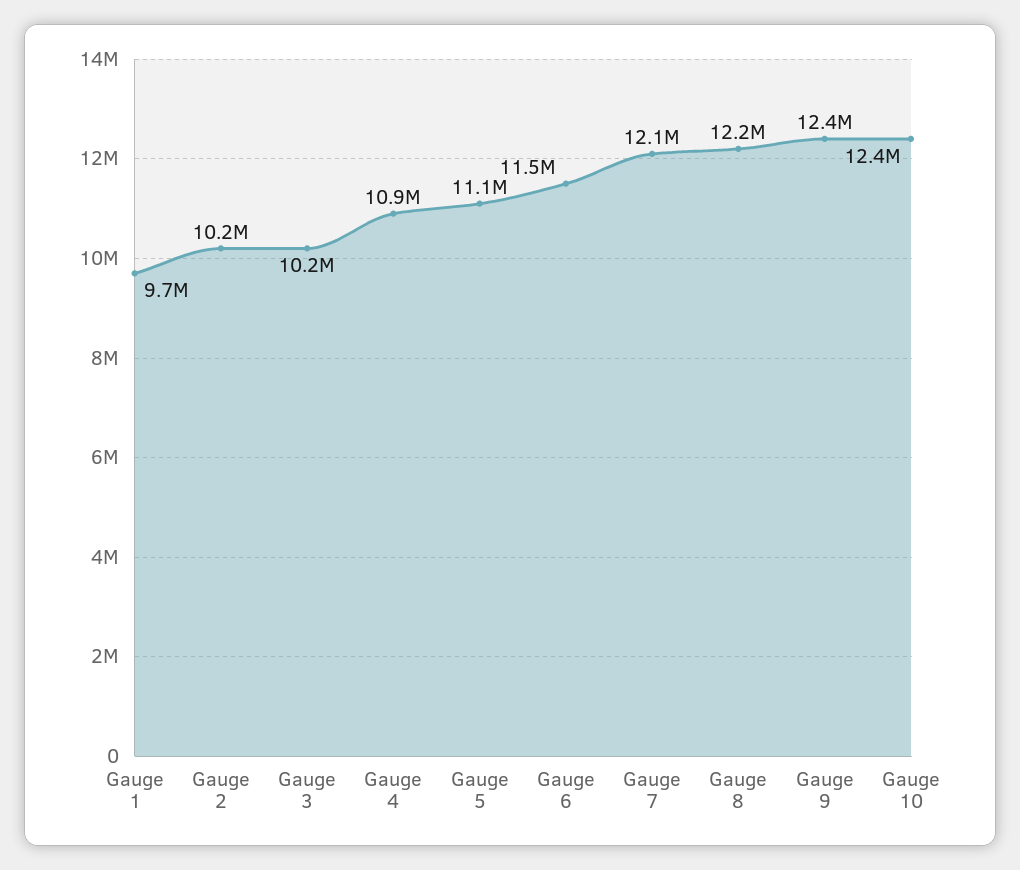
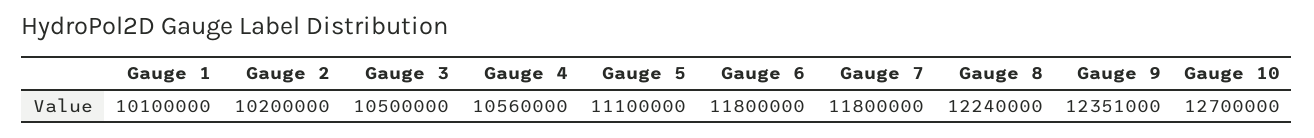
Gauge 1: 9700000 -> 10100000
Gauge 3: 10200000 -> 10500000
Gauge 4: 10900000 -> 10560000
Gauge 6: 11500000 -> 11800000
Gauge 7: 12100000 -> 11800000
Gauge 10: 12400000 -> 12700000

